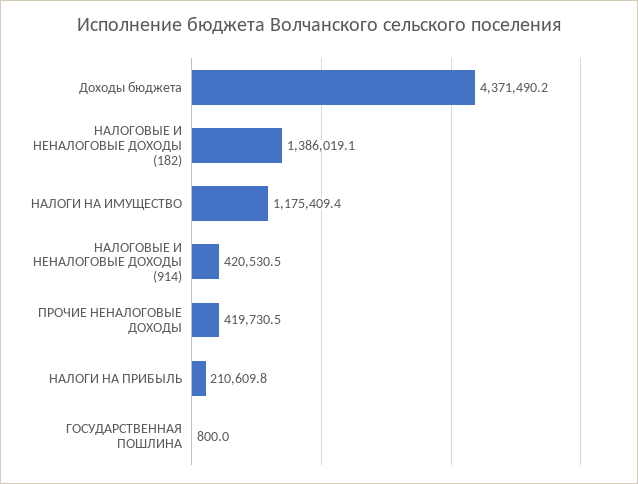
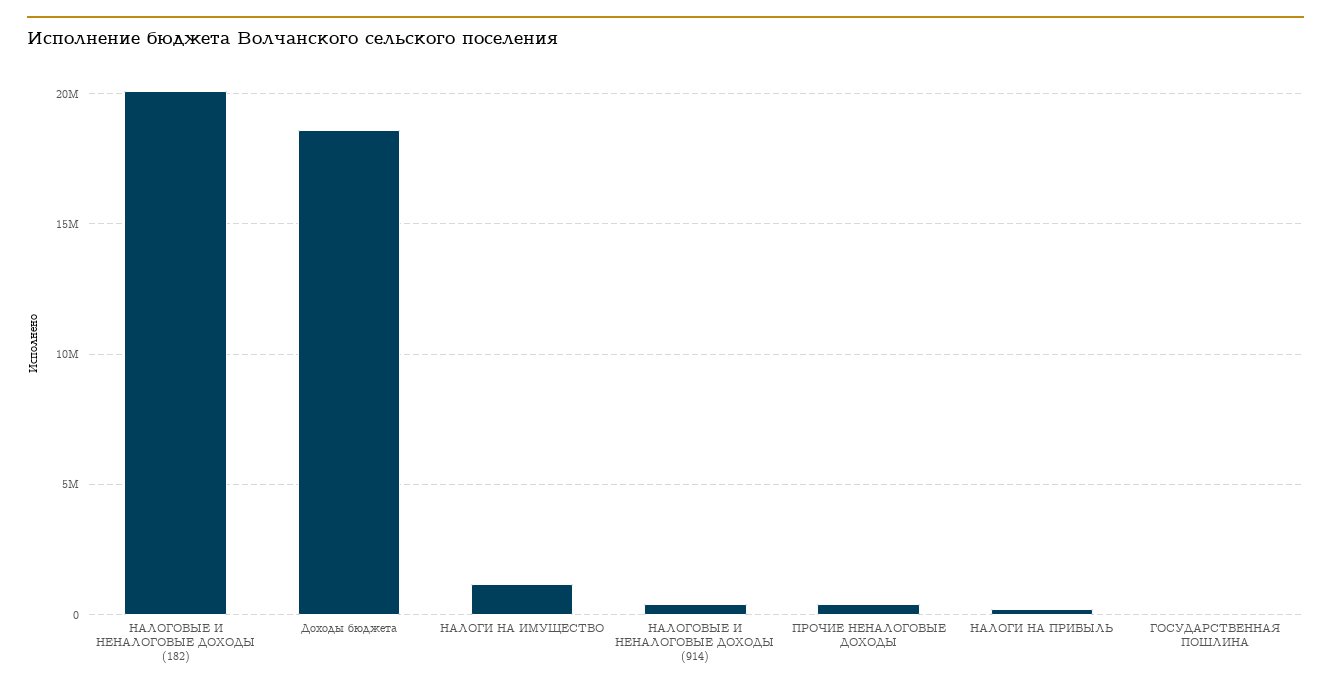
Доходы бюджета: 4371490.2 -> 18500000
НАЛОГОВЫЕ И НЕНАЛОГОВЫЕ ДОХОДЫ (182): 1386019.1 -> 20000000

